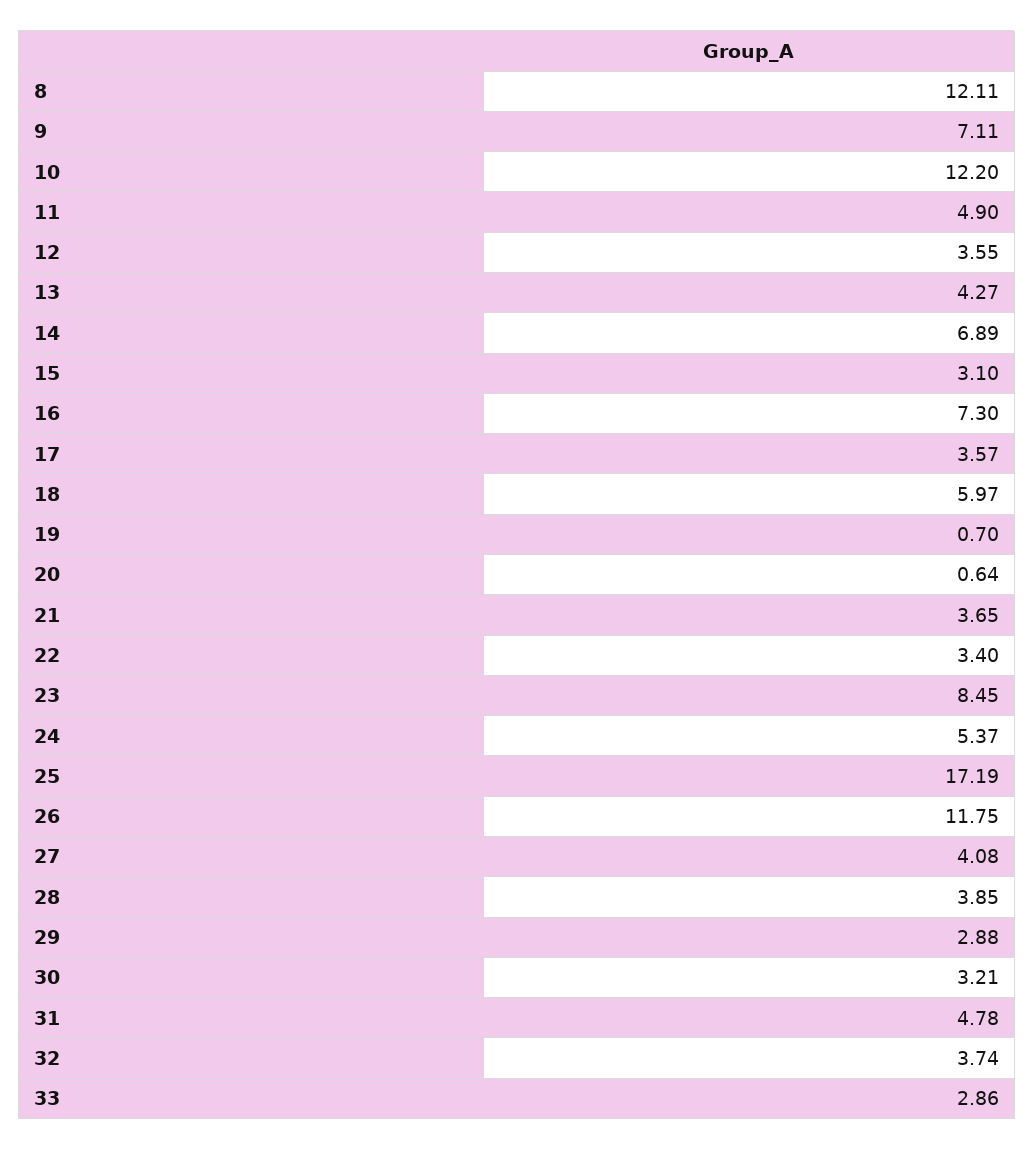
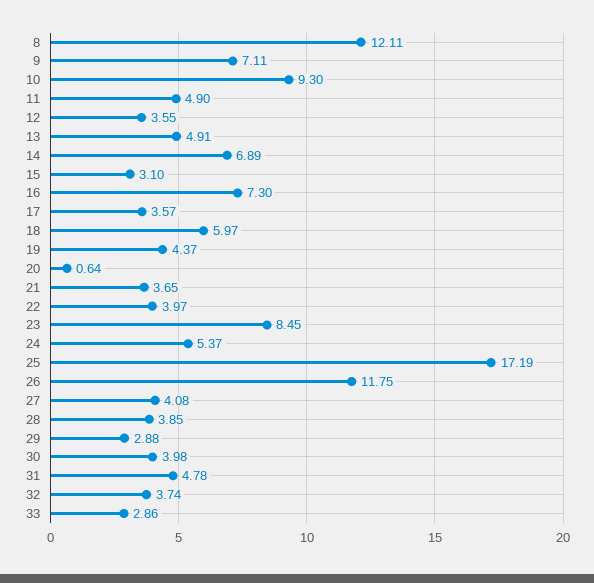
10: 12.2 -> 9.3
13: 4.27 -> 4.91
19: 0.7 -> 4.37
22: 3.4 -> 3.97
30: 3.21 -> 3.98

